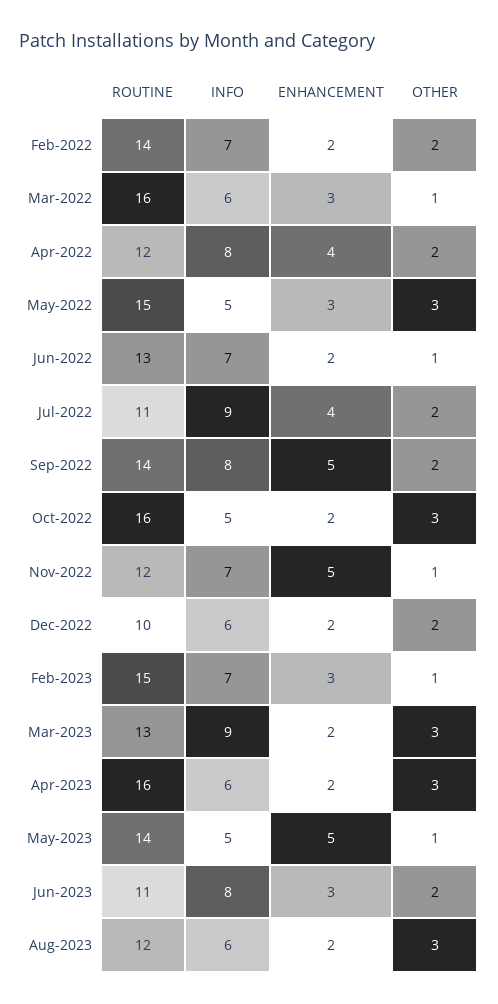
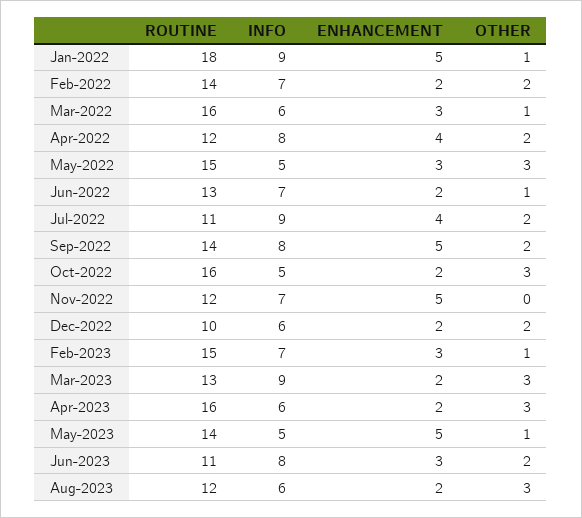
OTHER, Nov-2022: 1 -> 0
ROUTINE, Jan-2022: none -> 18
INFO, Jan-2022: none -> 9
ENHANCEMENT, Jan-2022: none -> 5
OTHER, Jan-2022: none -> 1

